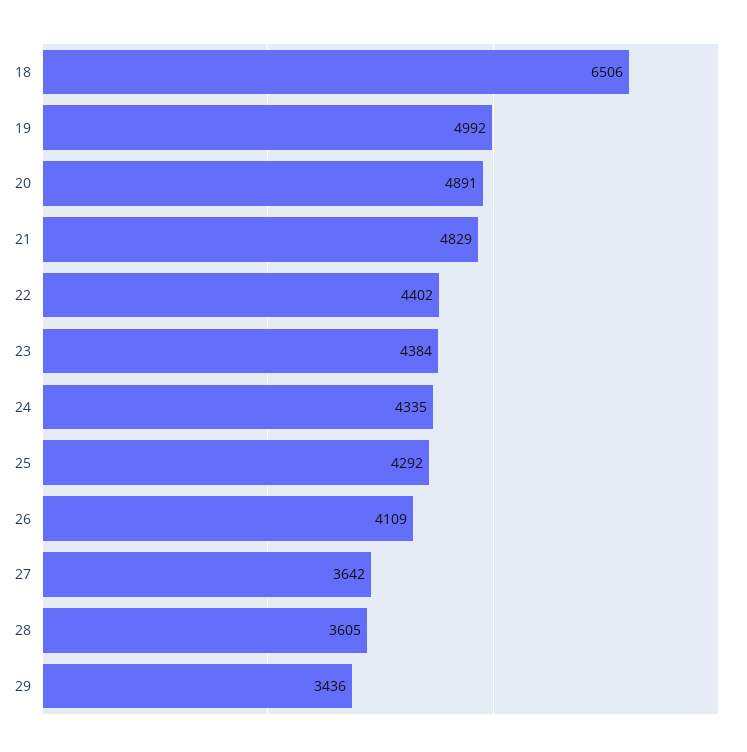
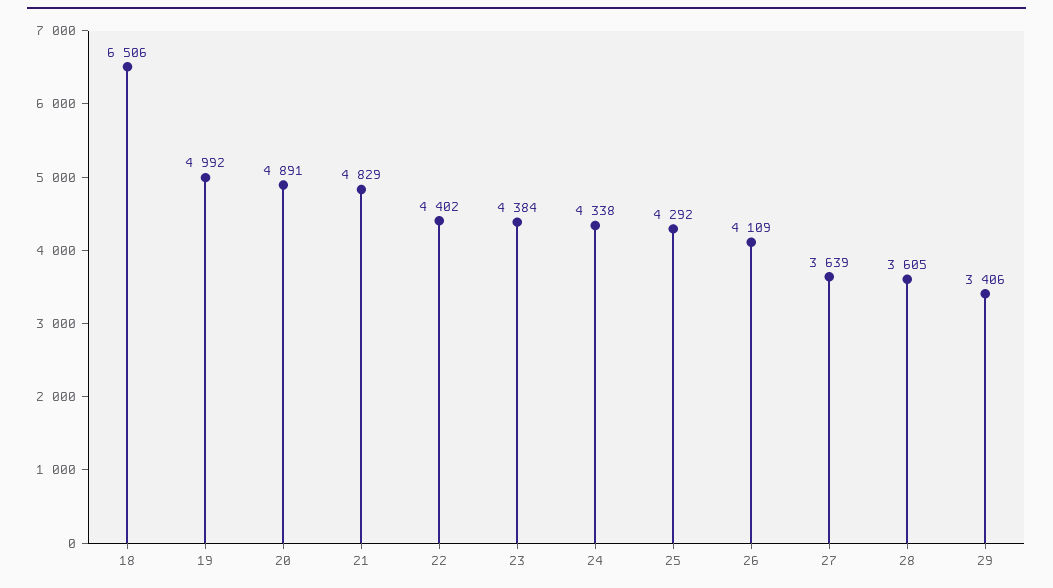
24: 4335 -> 4338
27: 3642 -> 3639
29: 3436 -> 3406

